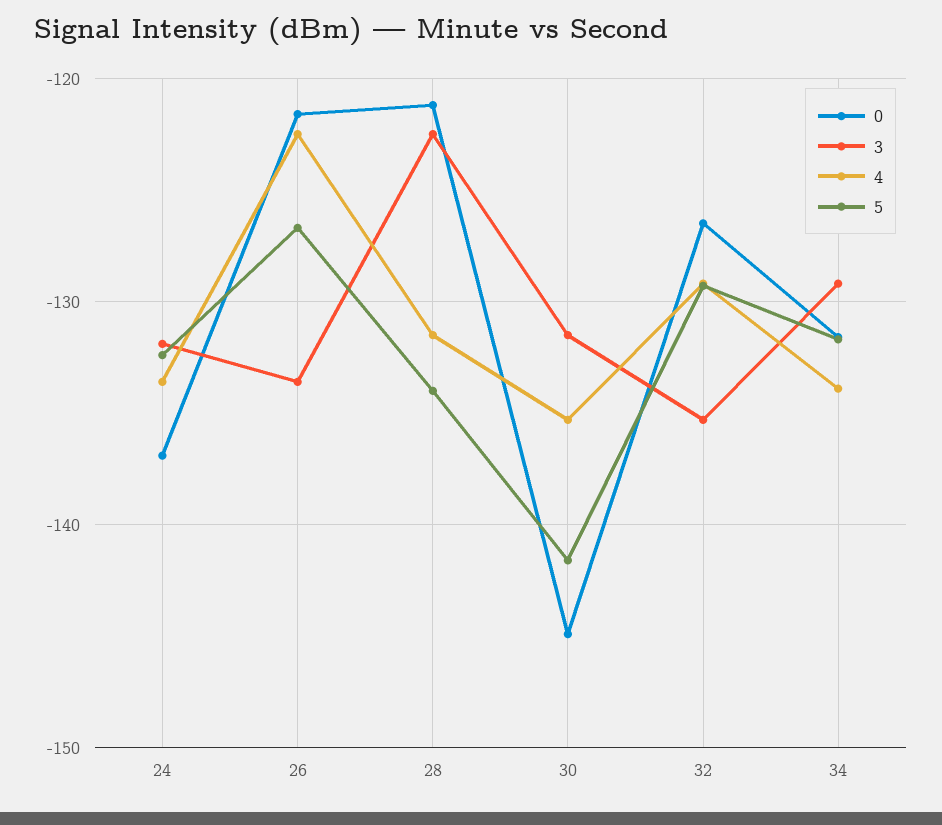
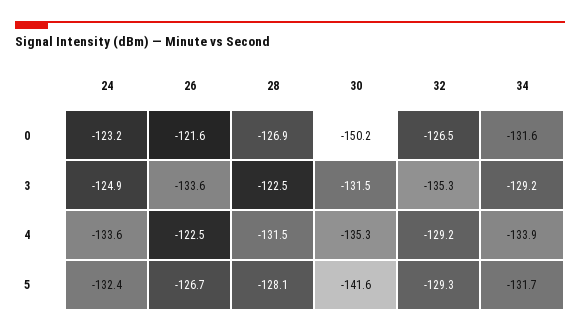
0, 24: -137 -> -123.2
3, 24: -132 -> -124.9
0, 28: -121 -> -126.9
5, 28: -134 -> -128.1
0, 30: -145 -> -150.2

